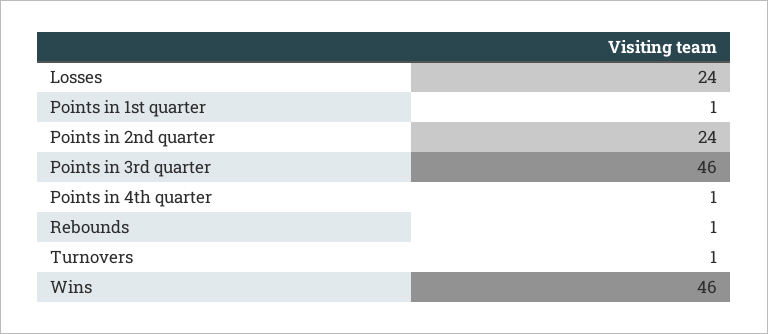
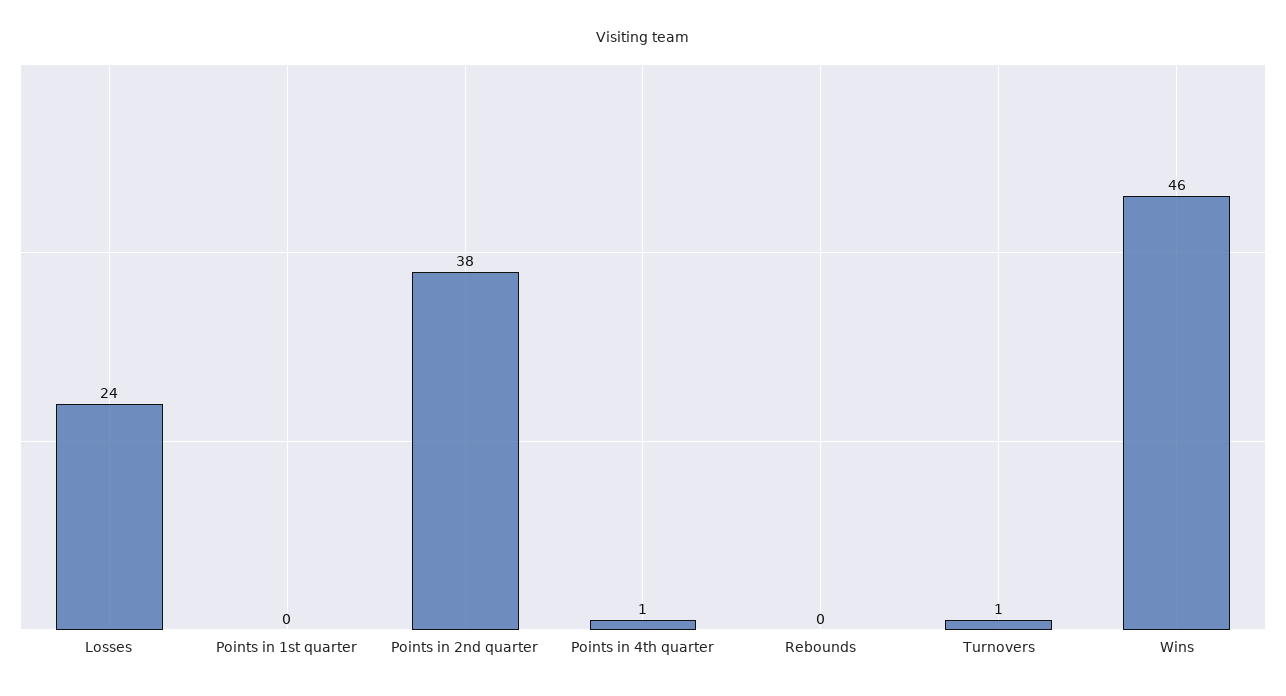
Points in 1st quarter: 1 -> 0
Points in 2nd quarter: 24 -> 38
Points in 3rd quarter: 46 -> none
Rebounds: 1 -> 0

